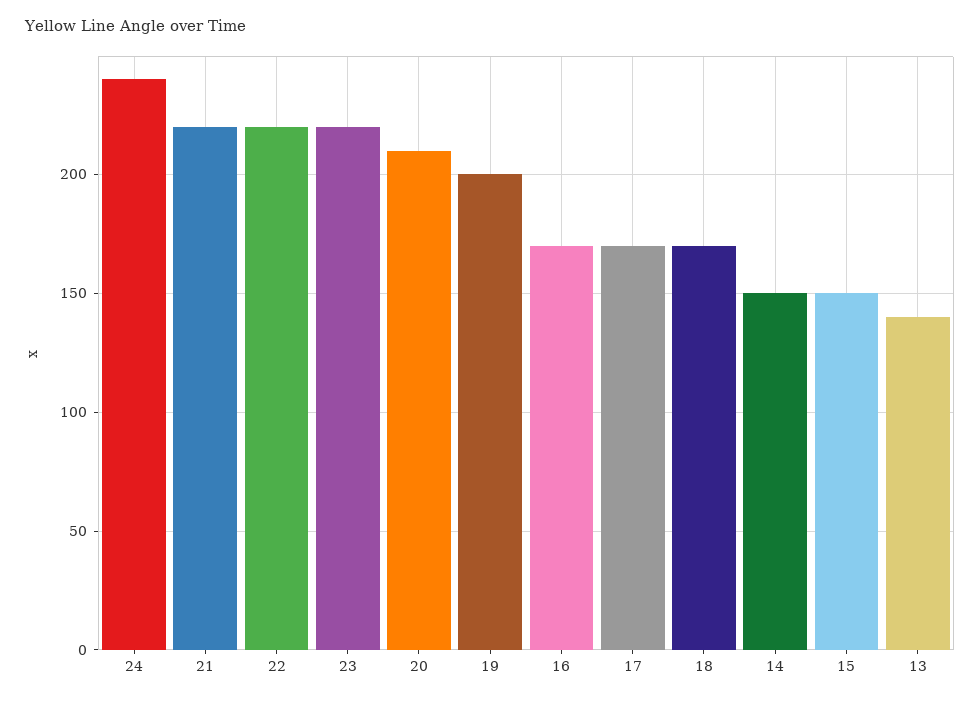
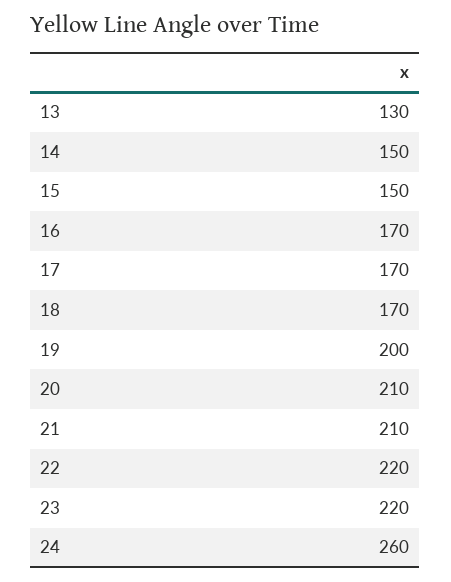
24: 240 -> 260
21: 220 -> 210
13: 140 -> 130

